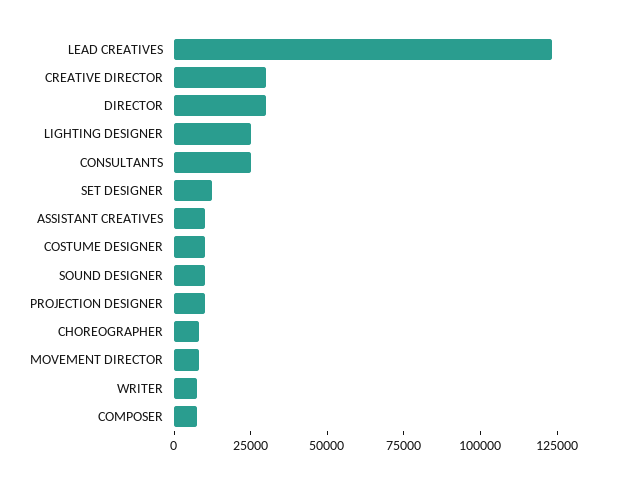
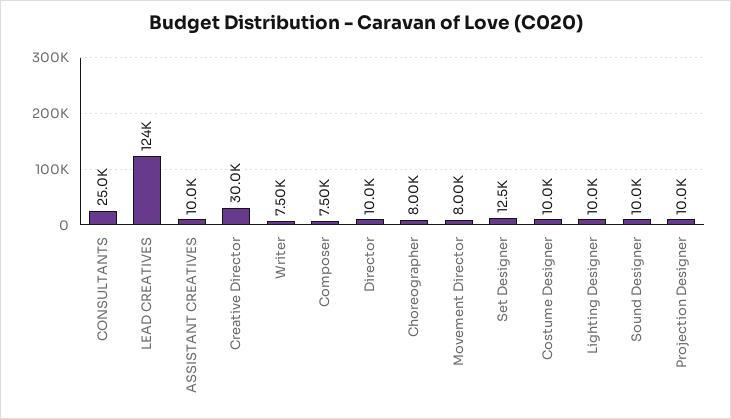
DIRECTOR: 30000 -> 10000
LIGHTING DESIGNER: 25000 -> 10000

